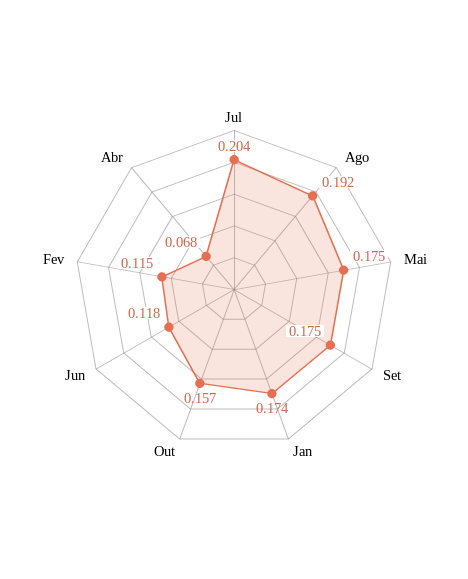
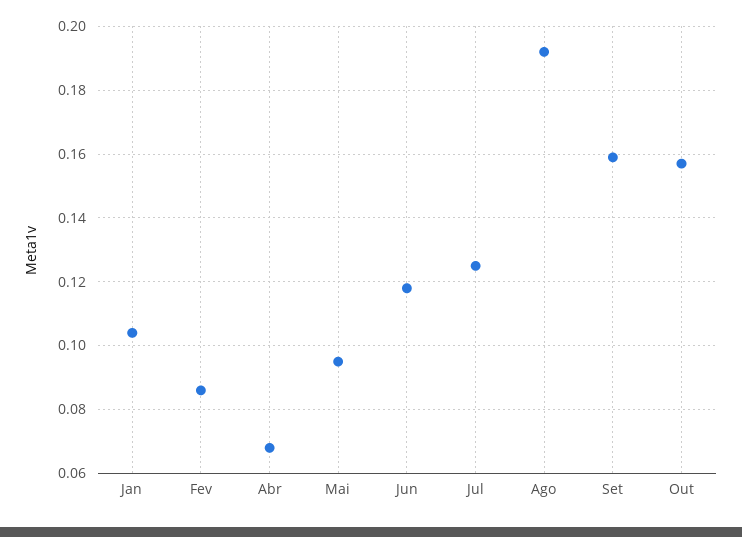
Jul: 0.204 -> 0.125
Mai: 0.175 -> 0.095
Set: 0.175 -> 0.16
Jan: 0.174 -> 0.105
Fev: 0.115 -> 0.085

